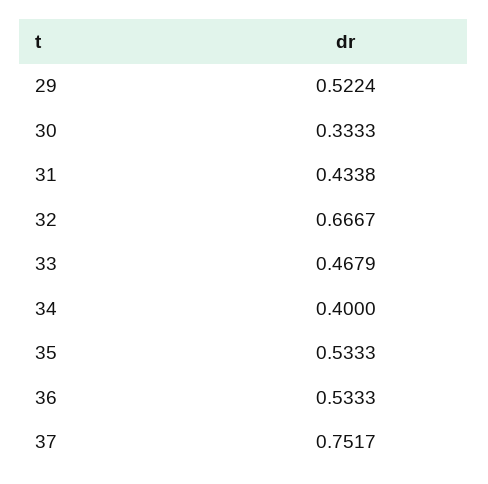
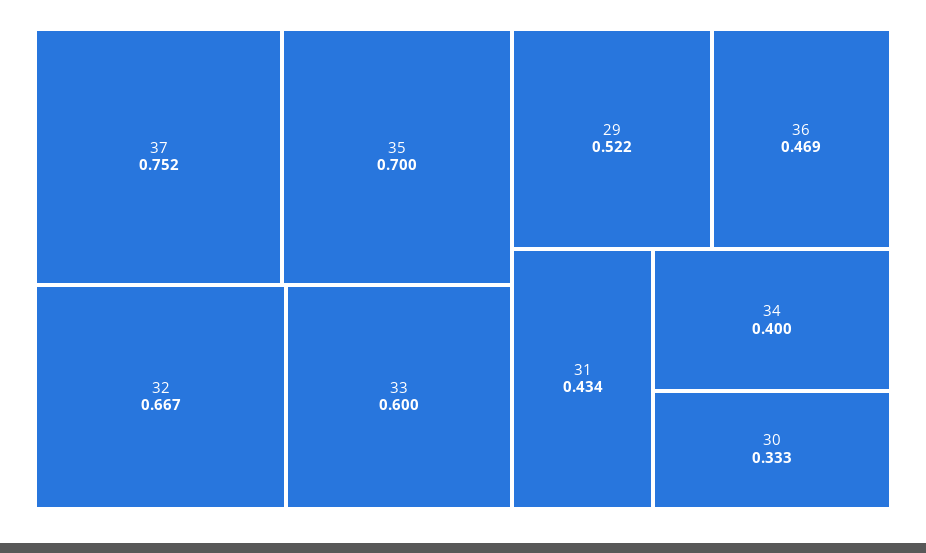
33: 0.4679 -> 0.6
35: 0.5333 -> 0.7
36: 0.5333 -> 0.469

